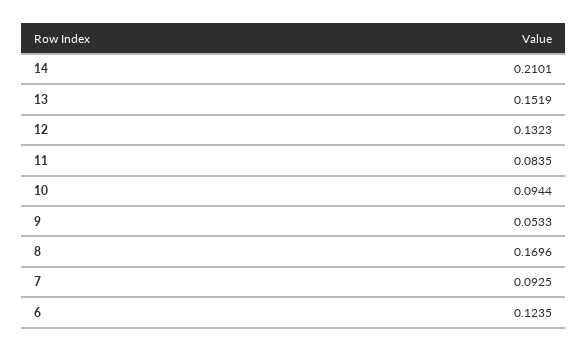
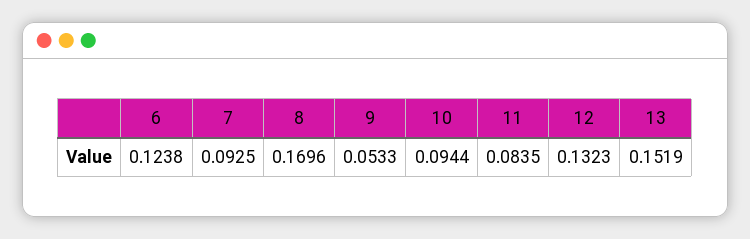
14: 0.2101 -> none
6: 0.1235 -> 0.1238

